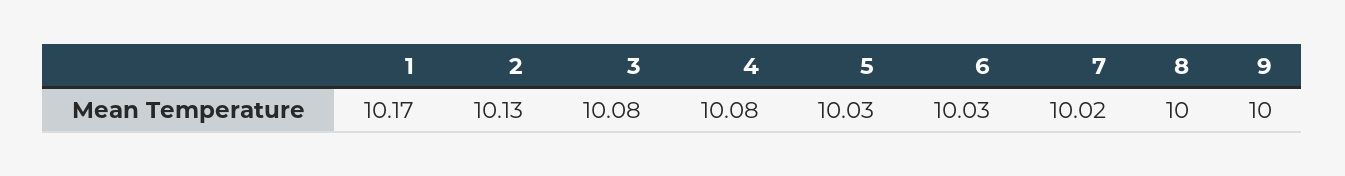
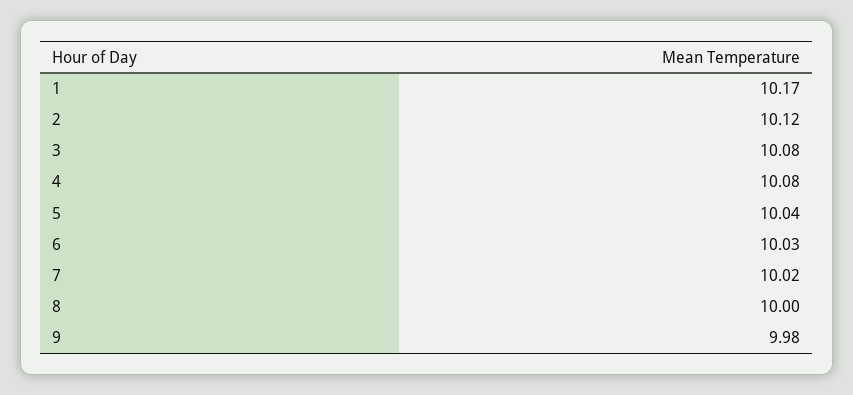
2: 10.13 -> 10.12
5: 10.03 -> 10.04
9: 10 -> 9.98

